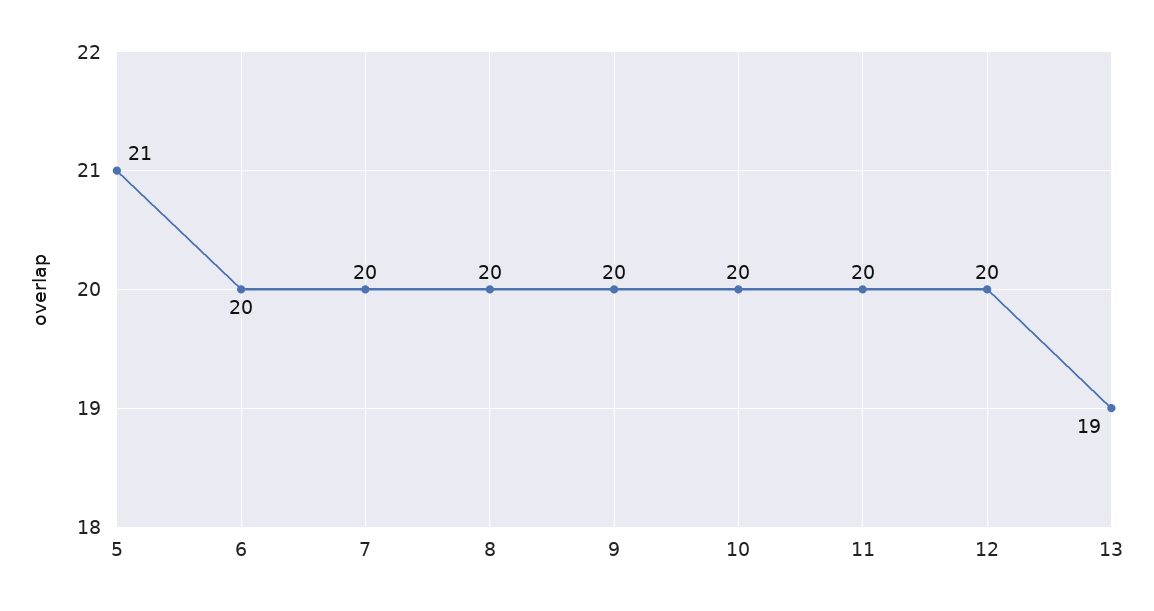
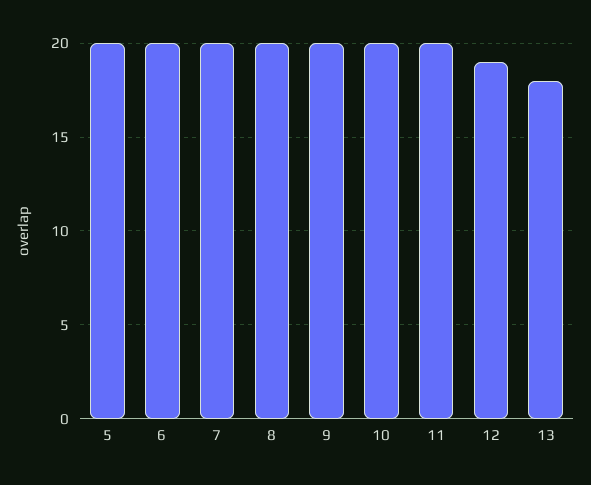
5: 21 -> 20
12: 20 -> 19
13: 19 -> 18

